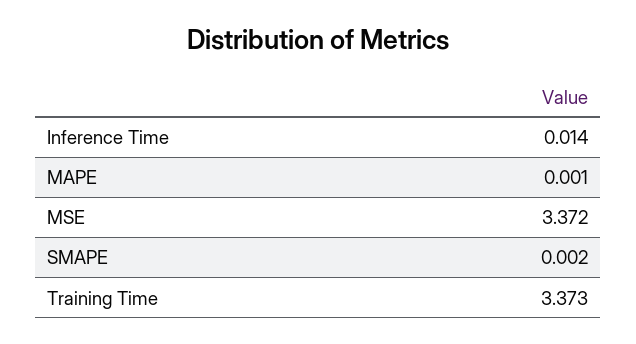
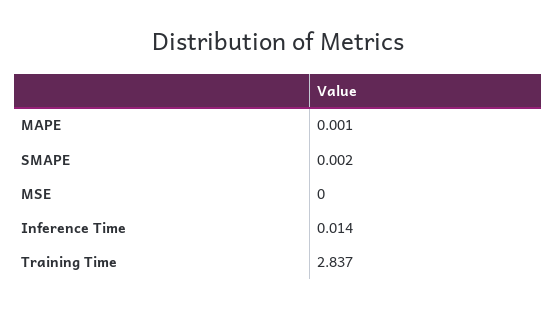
MSE: 3.372 -> 0
Training Time: 3.373 -> 2.837

